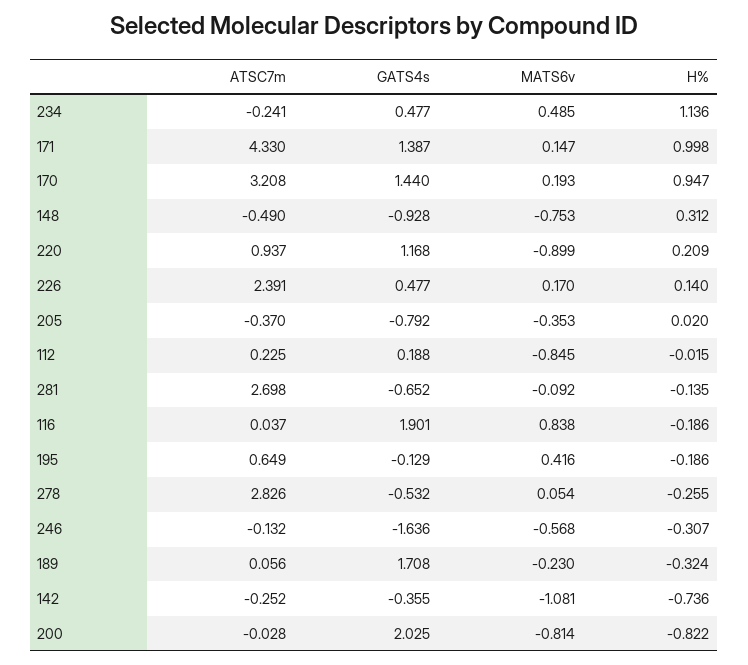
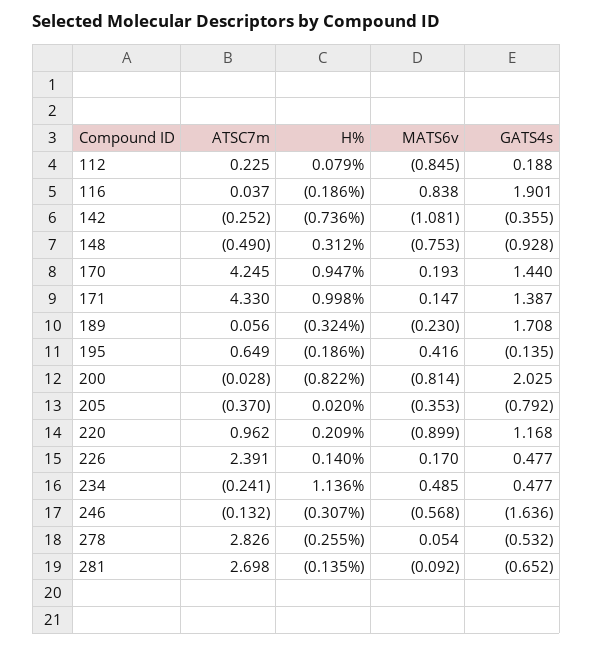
ATSC7m, 170: 3.208 -> 4.245
ATSC7m, 220: 0.937 -> 0.962
H%, 112: -0.015 -> 0.079
GATS4s, 195: -0.129 -> -0.135

